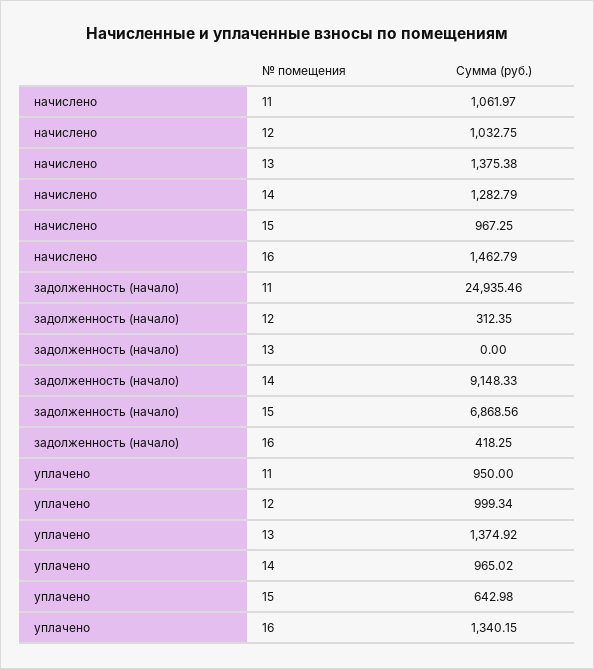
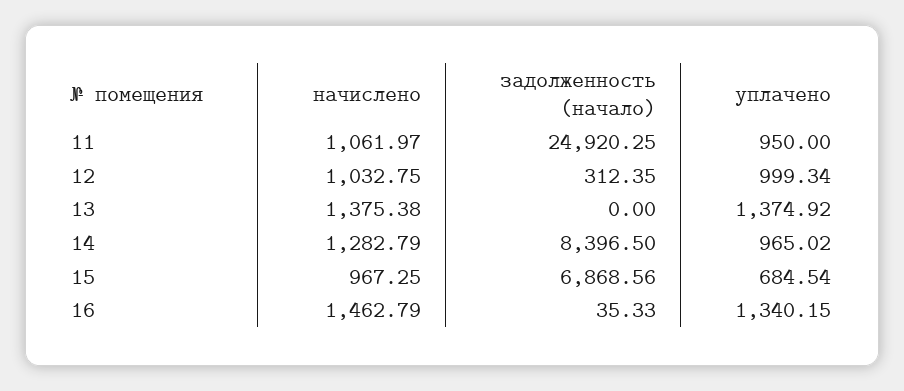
задолженность (начало), 11: 24935.46 -> 24920.25
задолженность (начало), 14: 9148.33 -> 8396.5
задолженность (начало), 16: 418.25 -> 35.33
уплачено, 15: 642.98 -> 684.54

